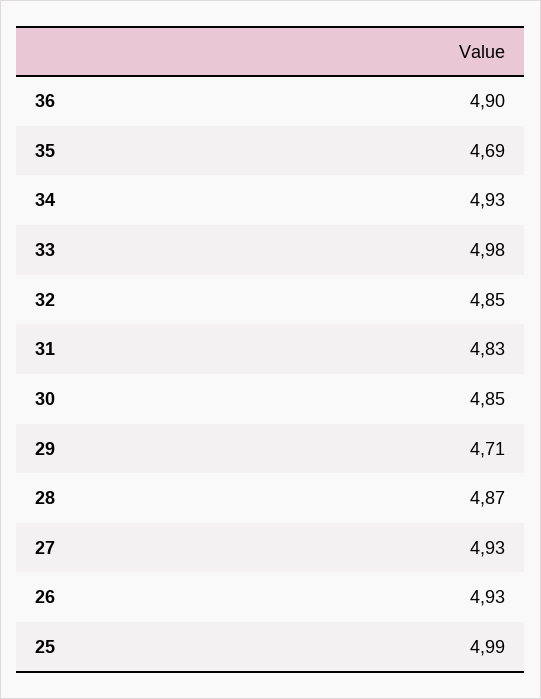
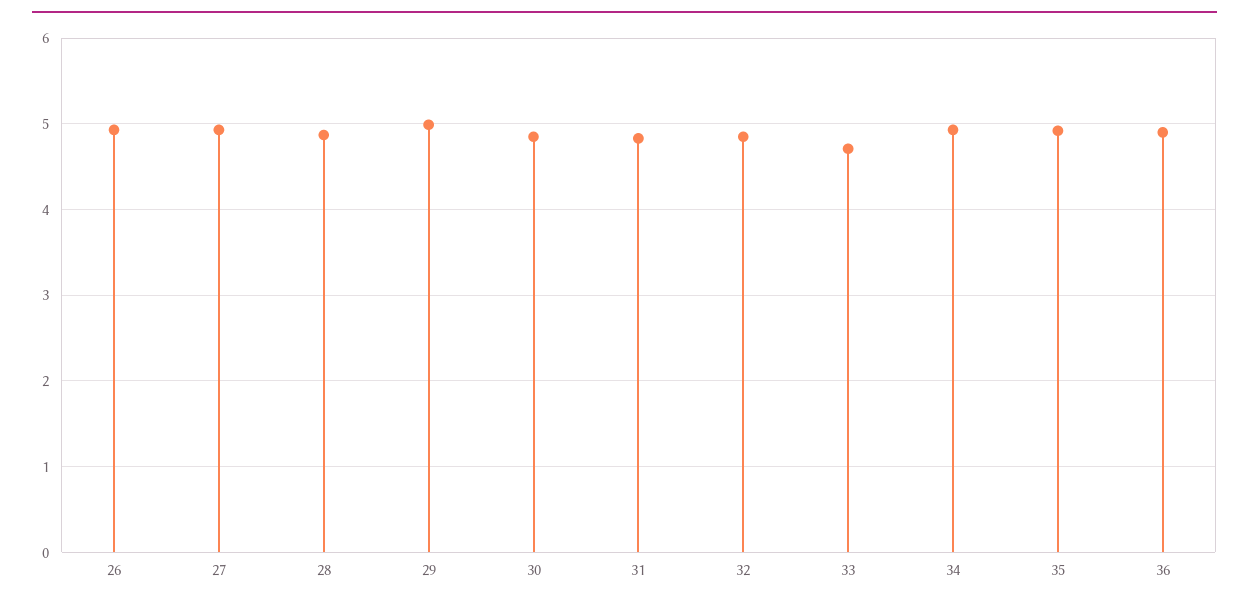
35: 4.69 -> 4.9
33: 4.98 -> 4.7
29: 4.71 -> 5
25: 4.99 -> none

